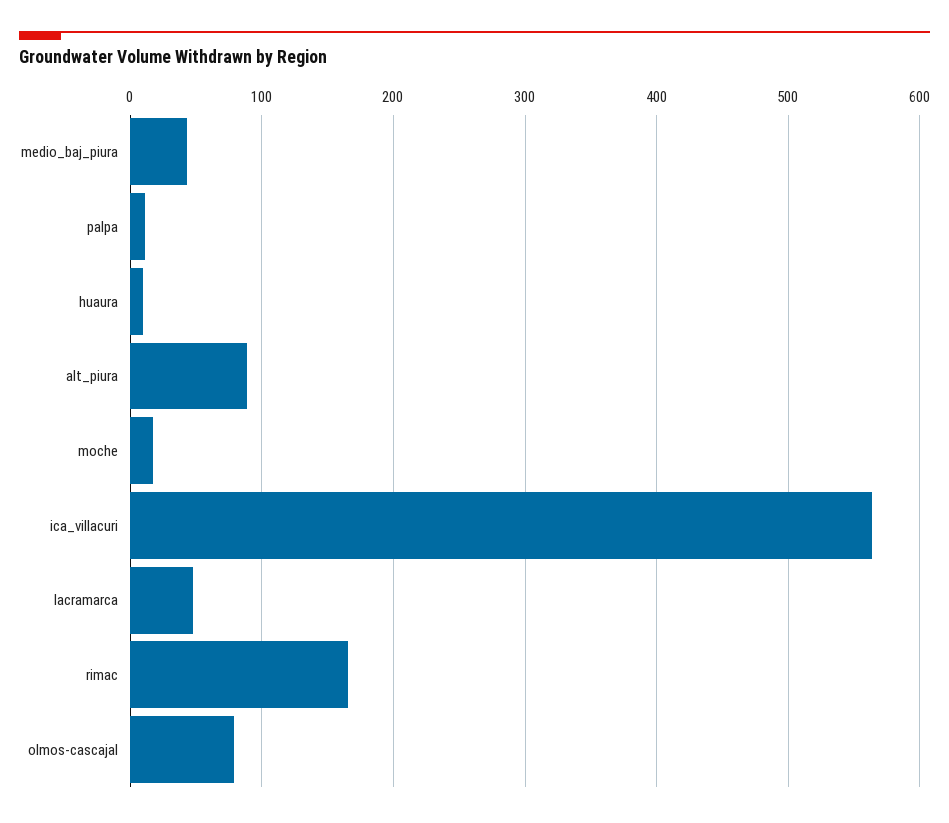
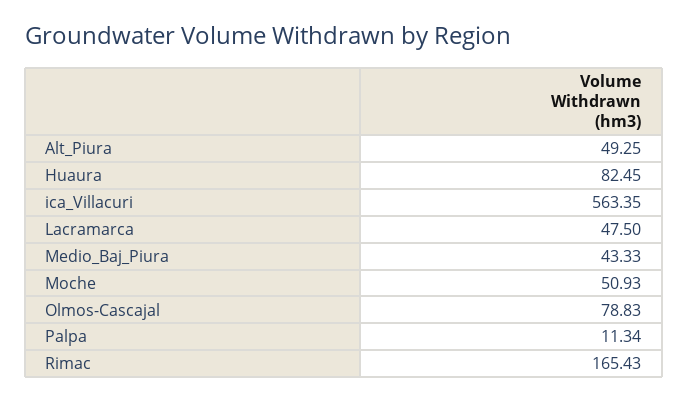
huaura: 10 -> 82.45
alt_piura: 90 -> 49.25
moche: 20 -> 50.93

